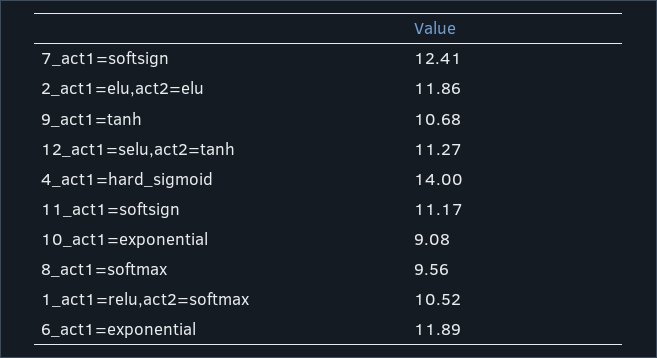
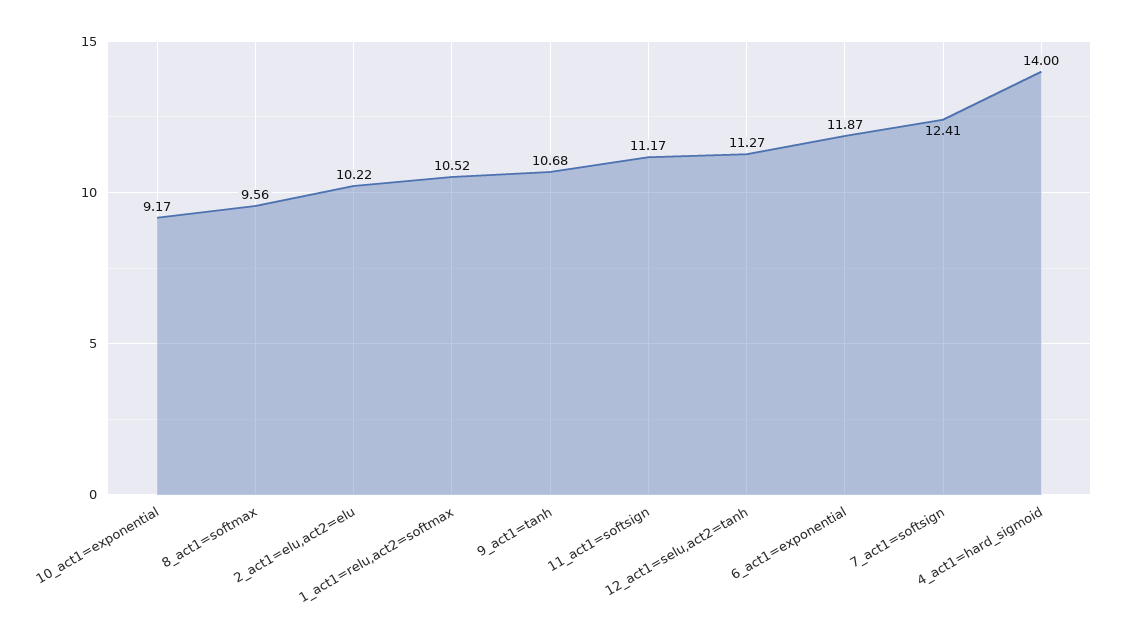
2_act1=elu,act2=elu: 11.86 -> 10.22
10_act1=exponential: 9.08 -> 9.17
6_act1=exponential: 11.89 -> 11.87

